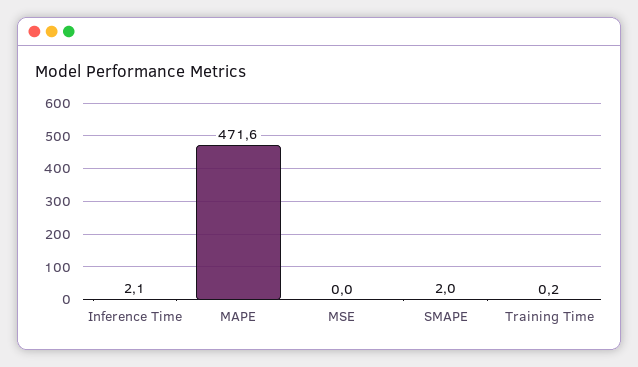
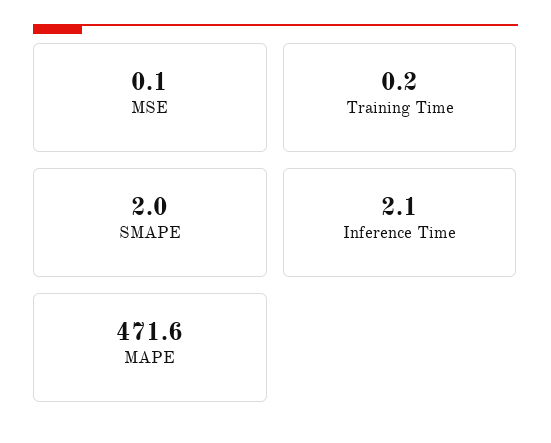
MSE: 0 -> 0.1

